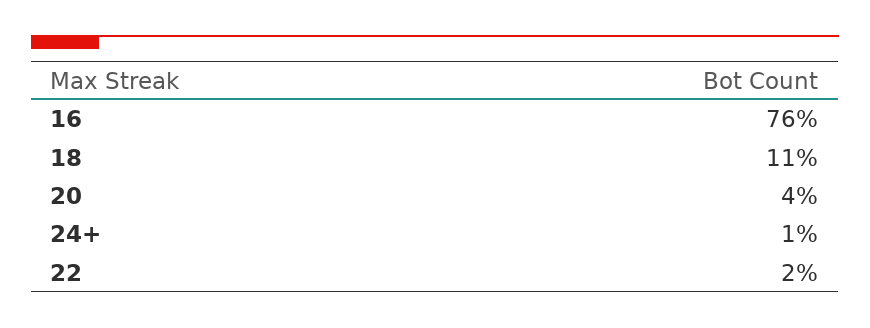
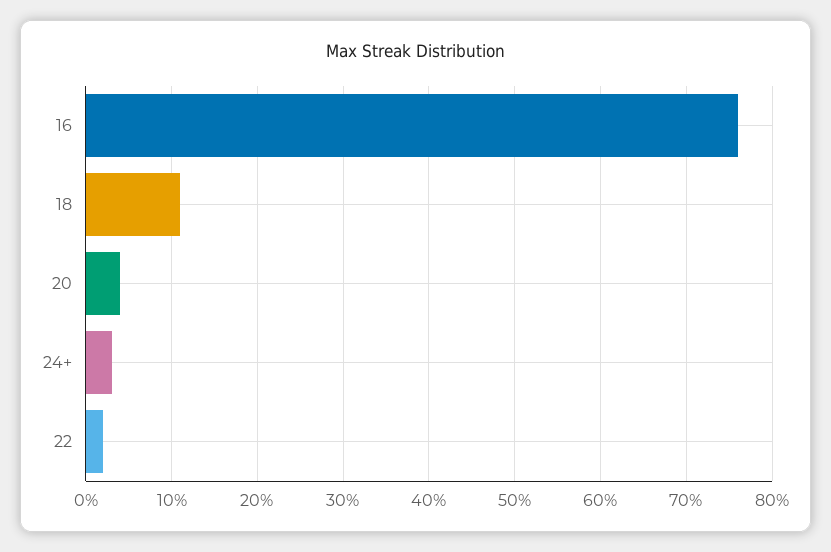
24+: 1 -> 3

